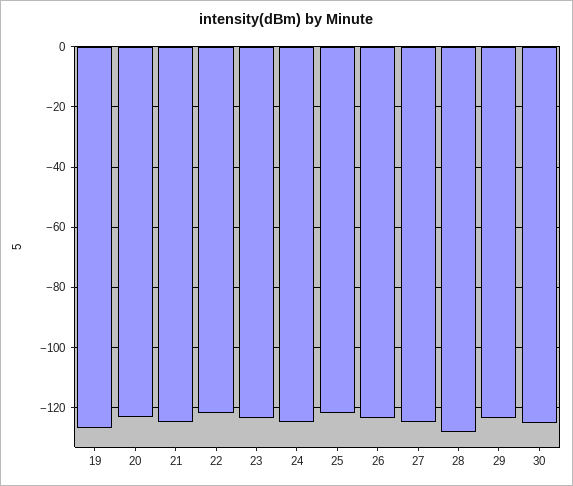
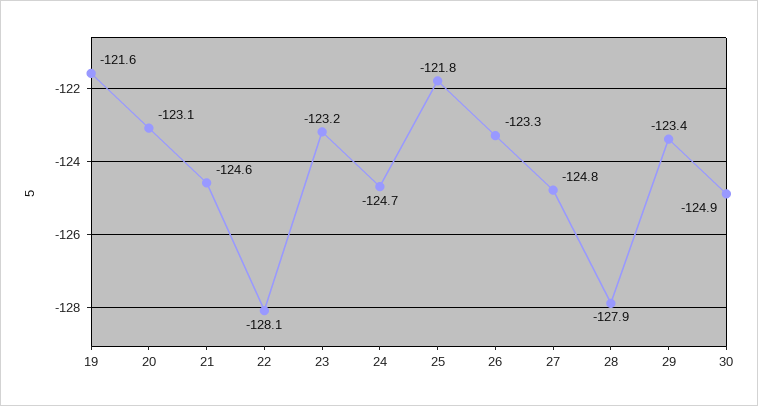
19: -126 -> -121.6
22: -122 -> -128.1

